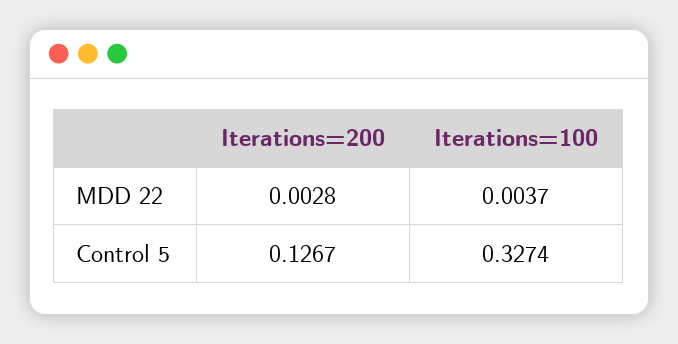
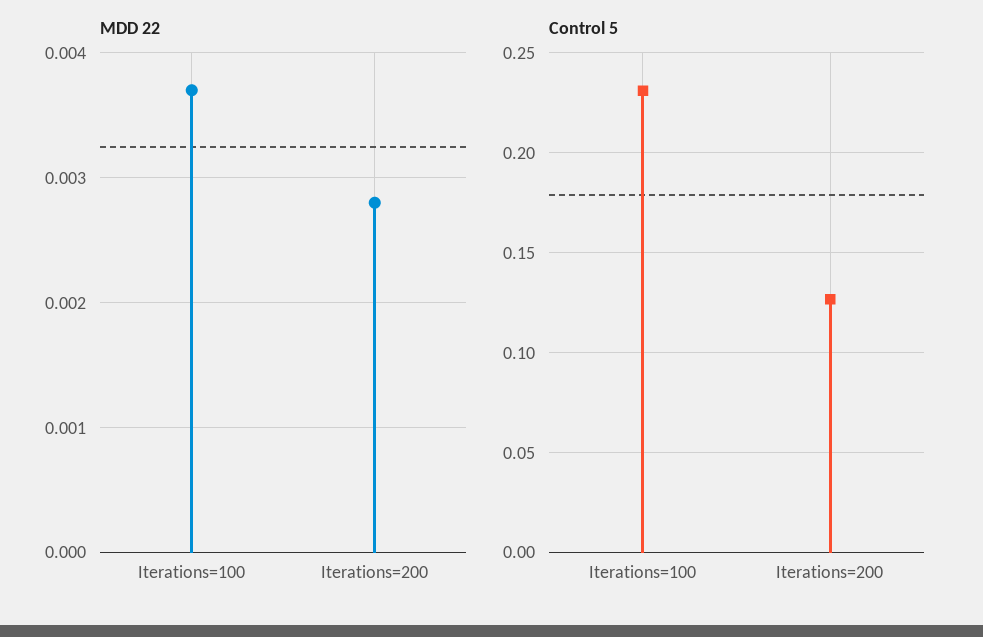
Control 5, Iterations=100: 0.3274 -> 0.23

